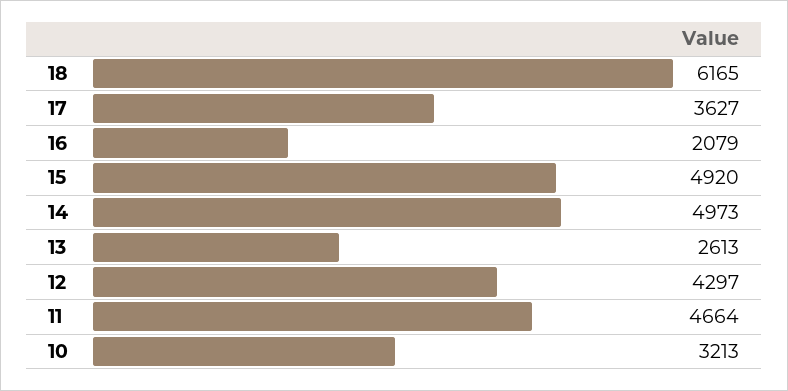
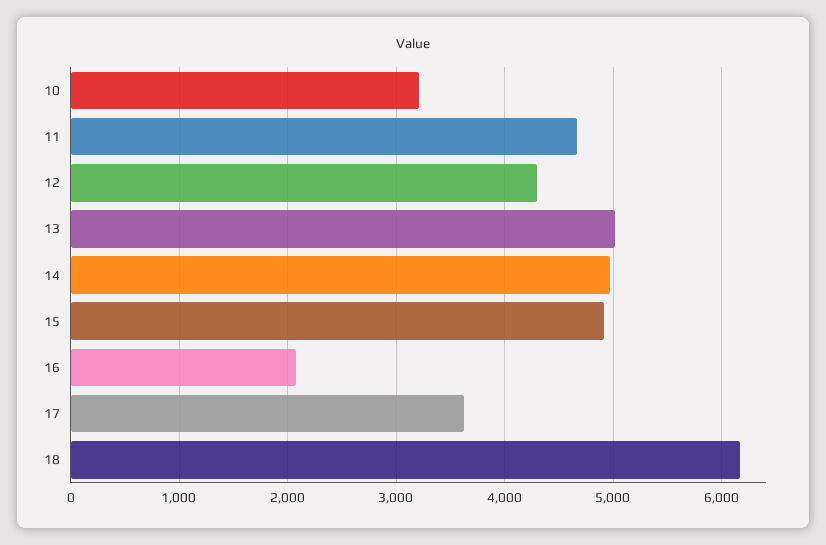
13: 2613 -> 5000

